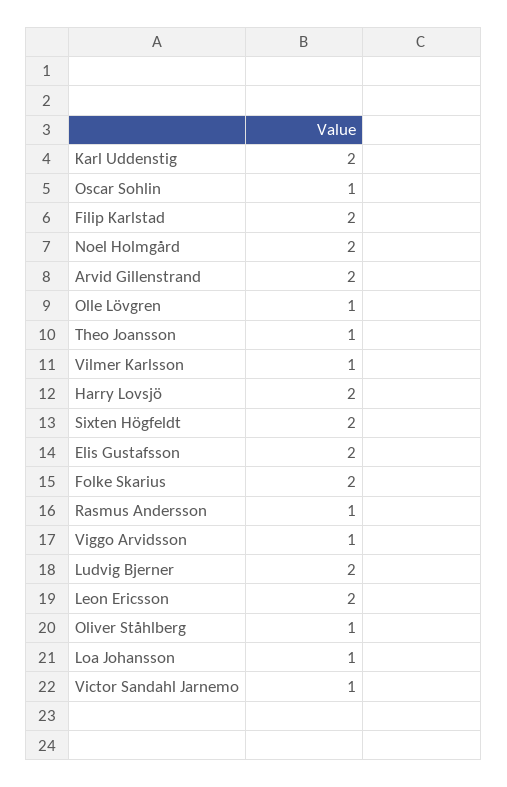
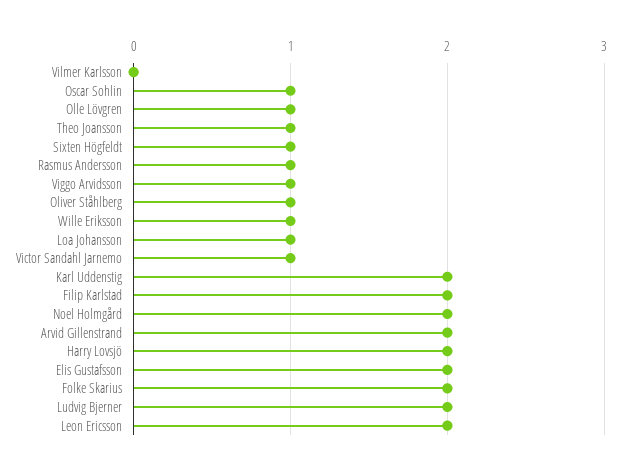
Vilmer Karlsson: 1 -> 0
Sixten Högfeldt: 2 -> 1
Wille Eriksson: none -> 1

